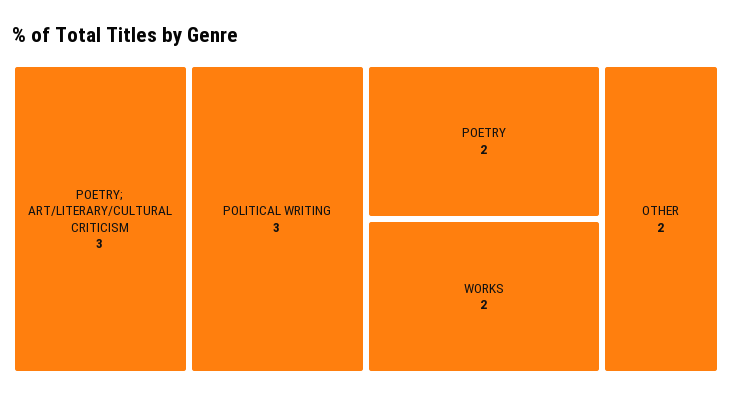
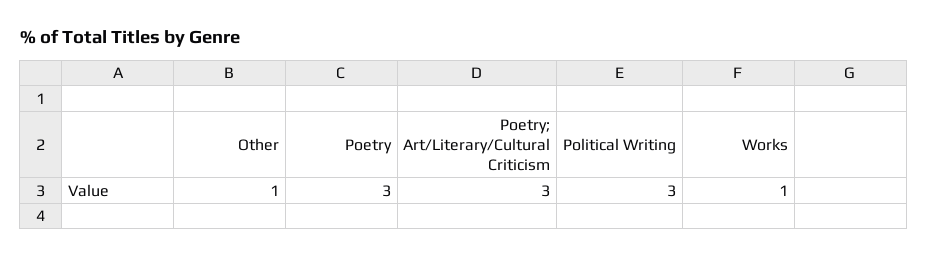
POETRY: 2 -> 3
WORKS: 2 -> 1
OTHER: 2 -> 1

